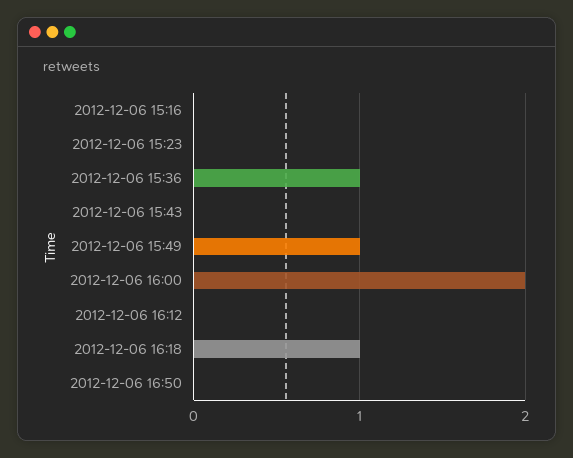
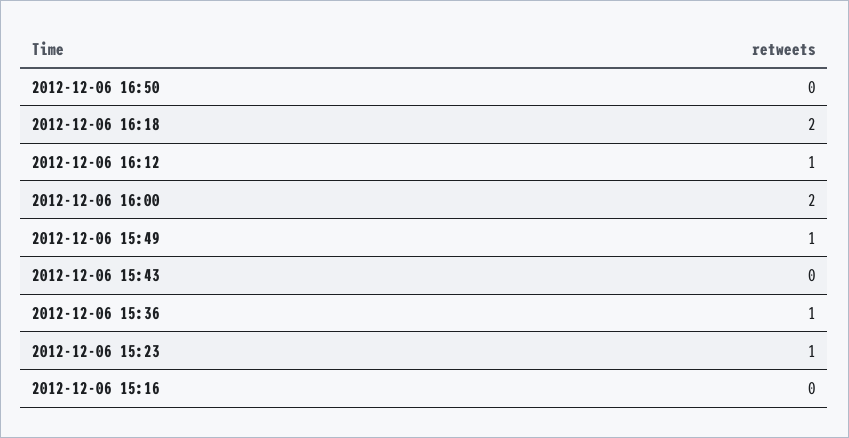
2012-12-06 15:23: 0 -> 1
2012-12-06 16:12: 0 -> 1
2012-12-06 16:18: 1 -> 2

